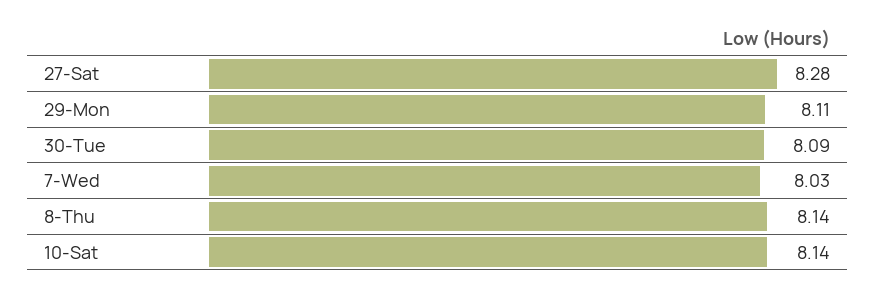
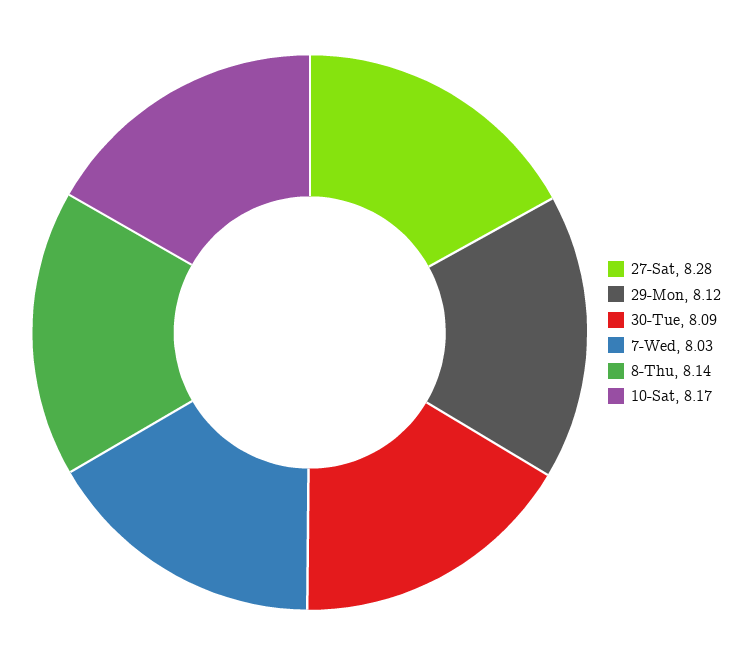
29-Mon: 8.11 -> 8.12
10-Sat: 8.14 -> 8.17

